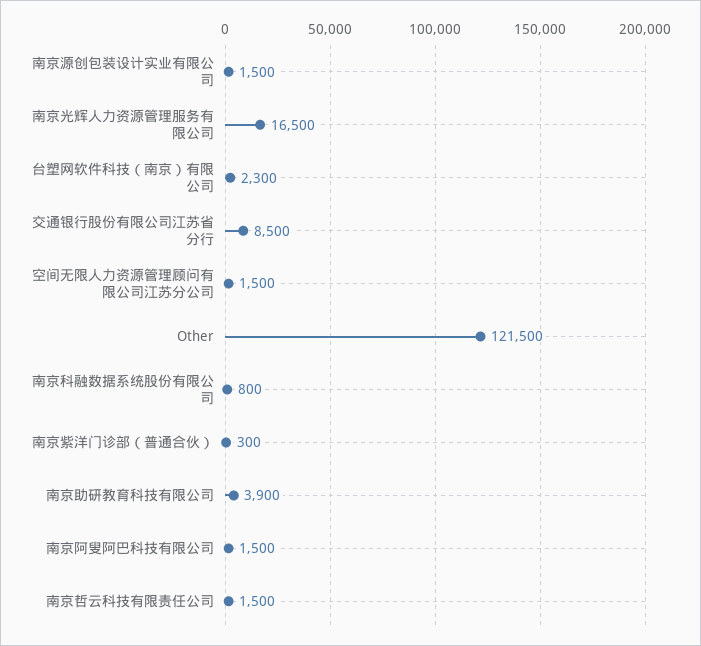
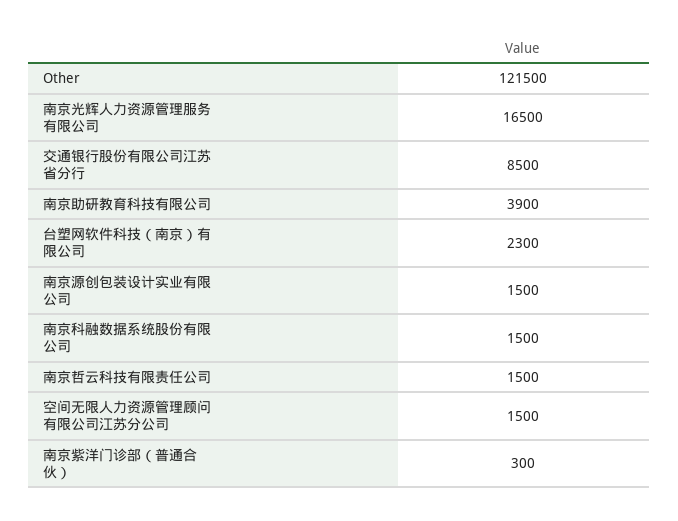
南京科融数据系统股份有限公司: 800 -> 1500
南京阿叟阿巴科技有限公司: 1500 -> none

